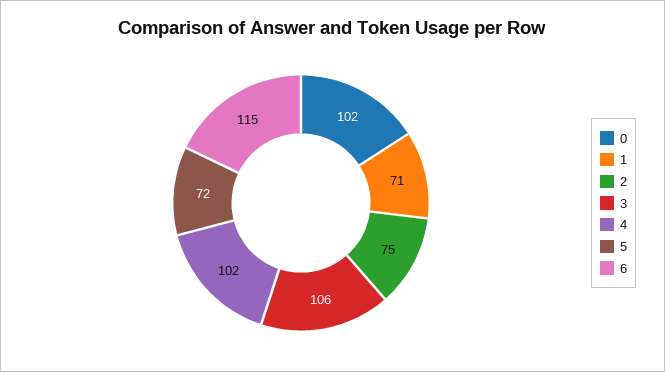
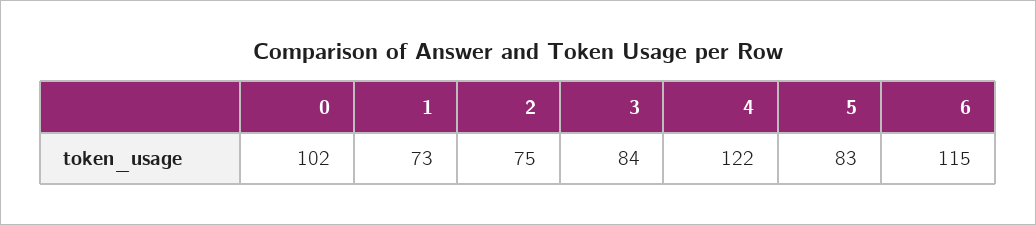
1: 71 -> 73
3: 106 -> 84
4: 102 -> 122
5: 72 -> 83

